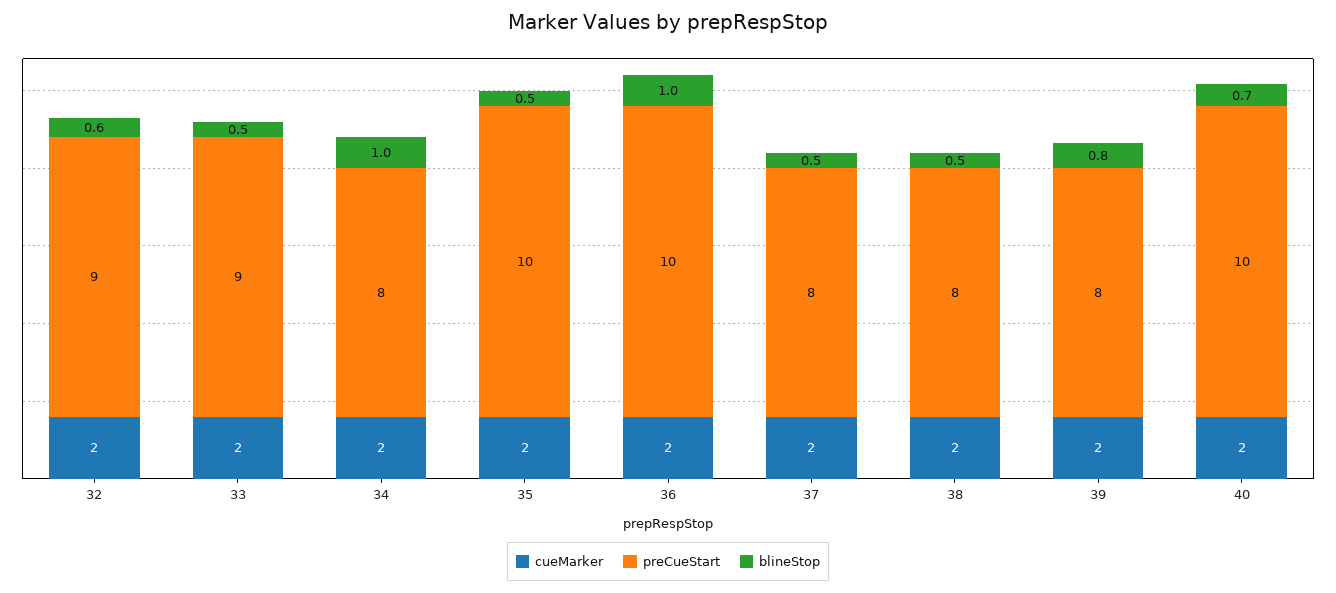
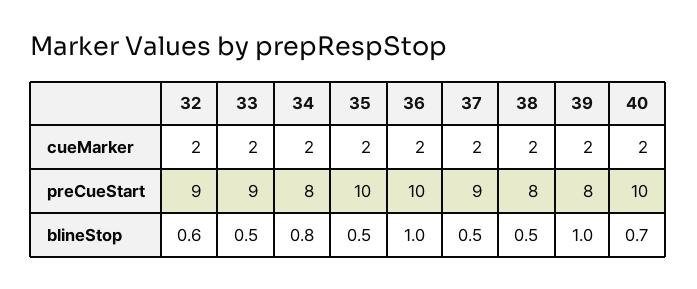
blineStop, 34: 1 -> 0.8
preCueStart, 37: 8 -> 9
blineStop, 39: 0.8 -> 1

